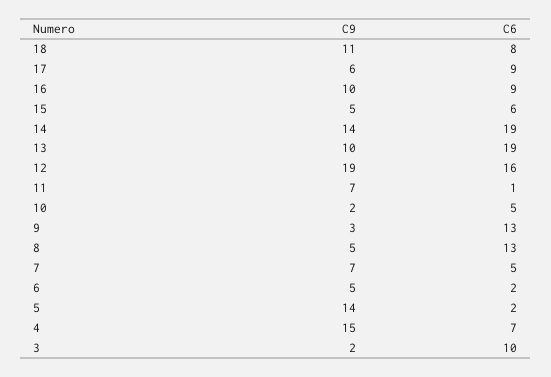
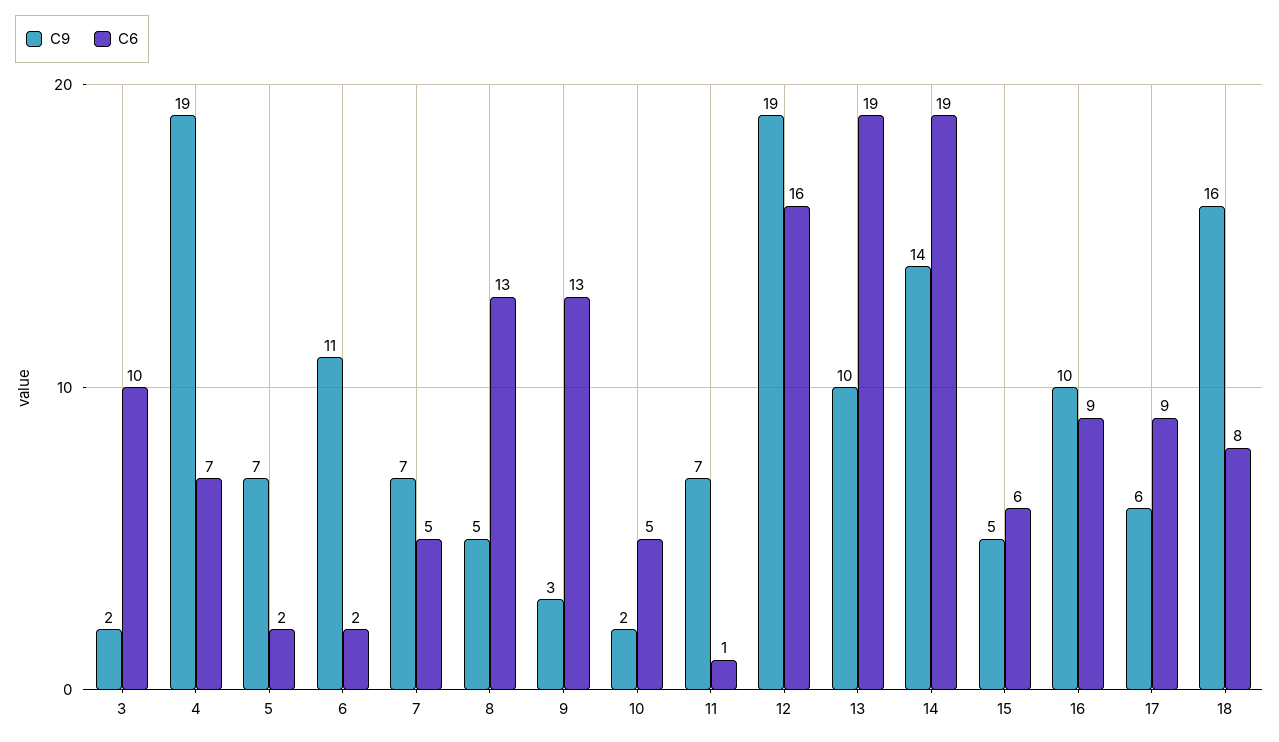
C9, 18: 11 -> 16
C9, 6: 5 -> 11
C9, 5: 14 -> 7
C9, 4: 15 -> 19

